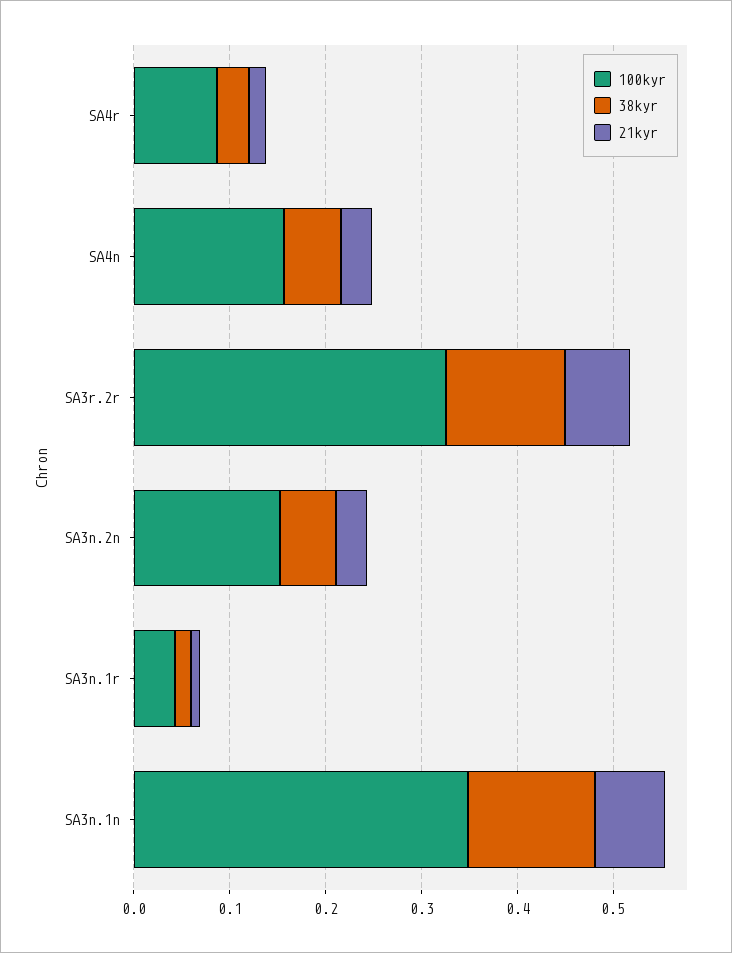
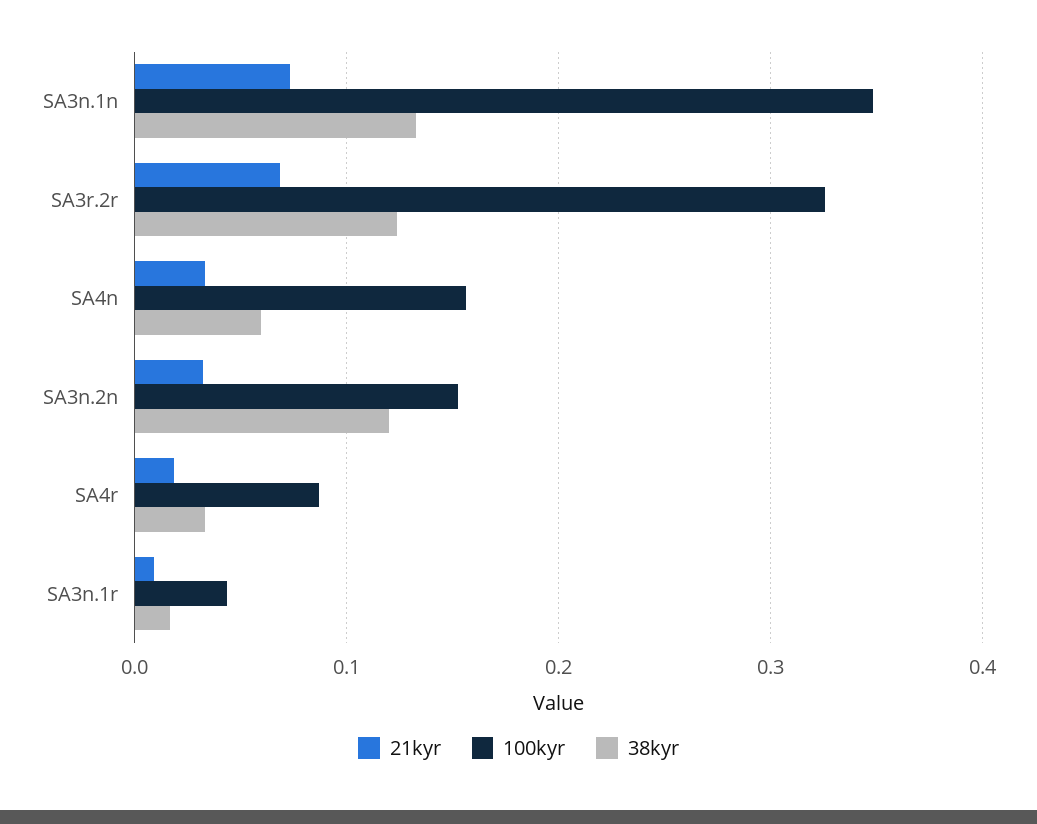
38kyr, SA3n.2n: 0.06 -> 0.12

